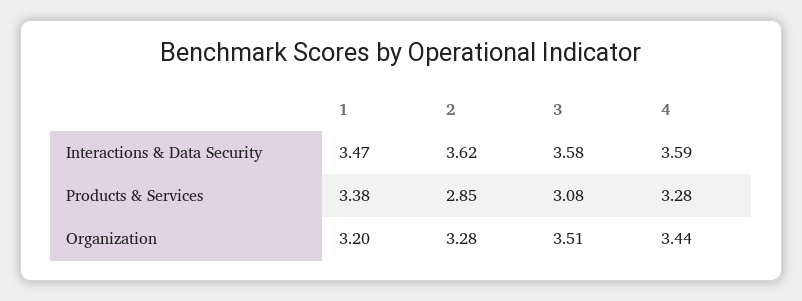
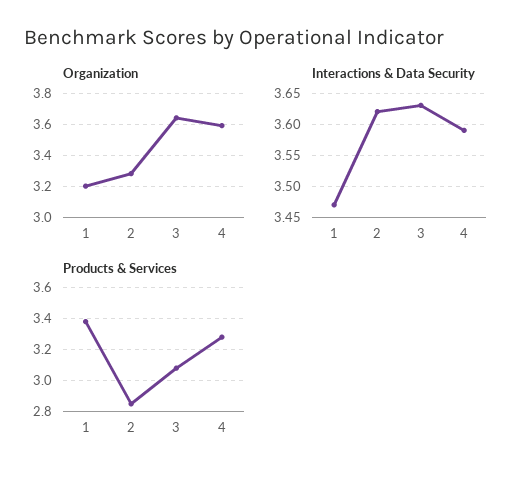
Interactions & Data Security, 3: 3.58 -> 3.63
Organization, 3: 3.51 -> 3.65
Organization, 4: 3.44 -> 3.6

